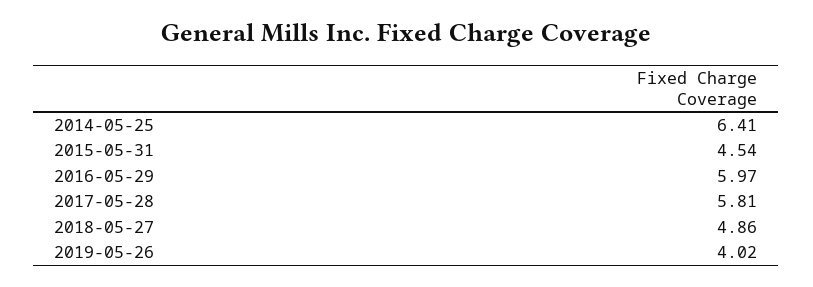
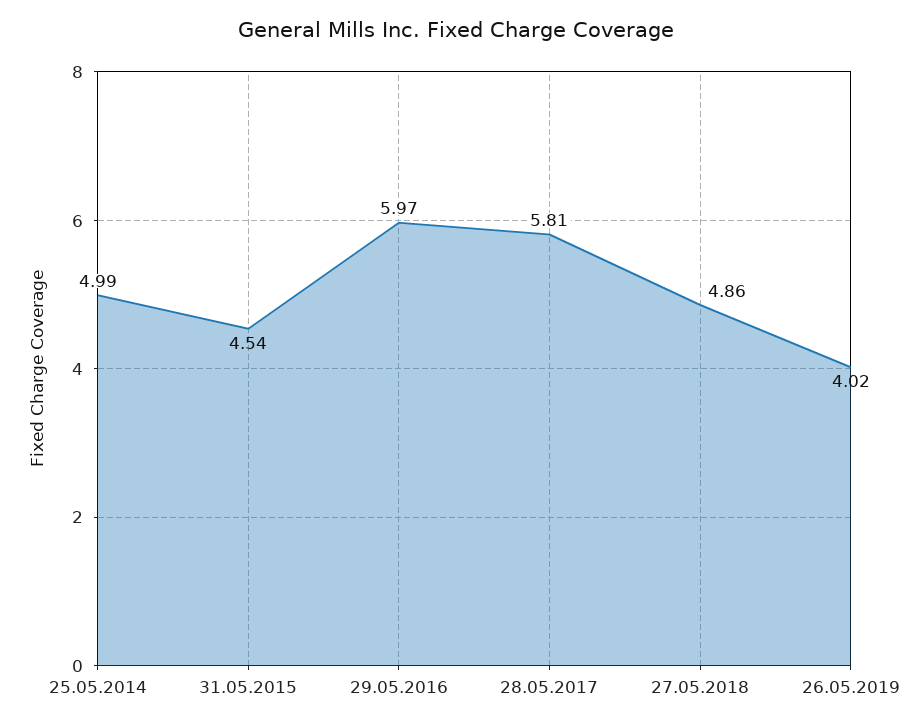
2014-05-25: 6.41 -> 4.99

